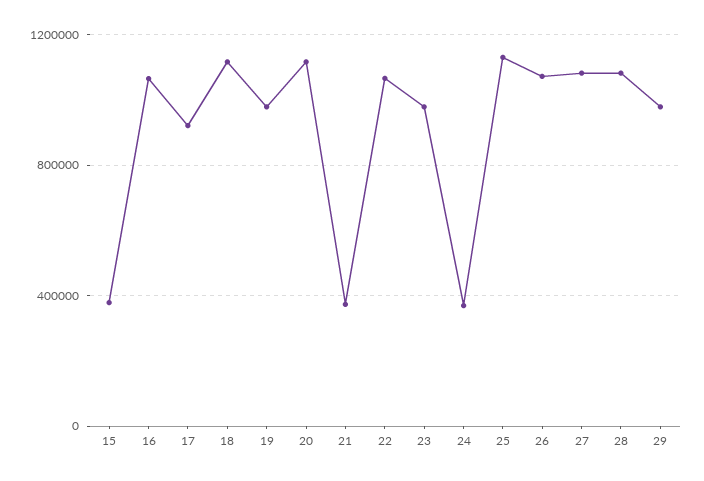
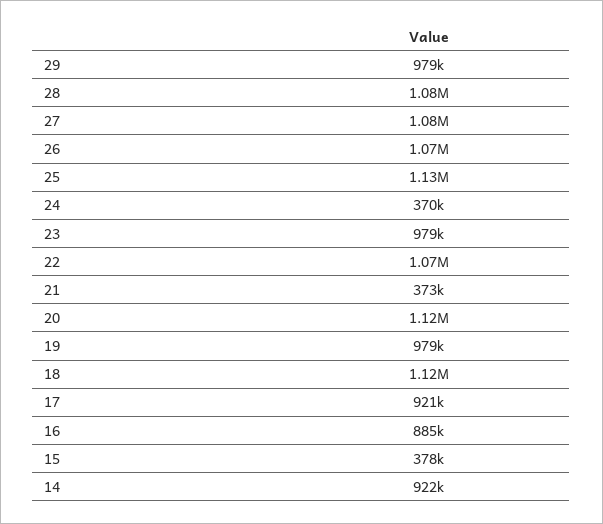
16: 1050000 -> 885000
14: none -> 922000

